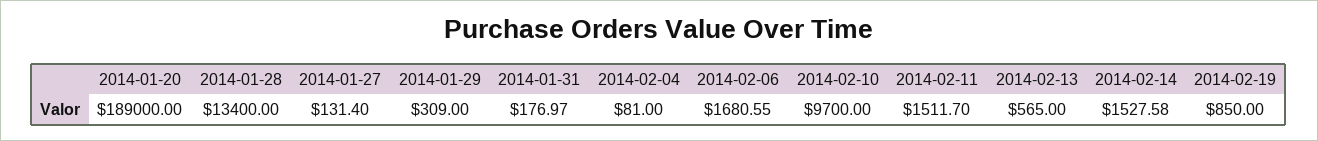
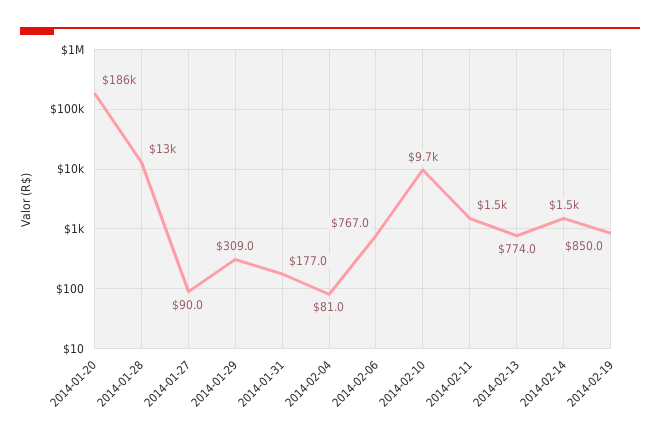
2014-01-20: 189000 -> 186000
2014-01-27: 131.4 -> 90
2014-02-06: 1680.55 -> 767
2014-02-13: 565 -> 774

